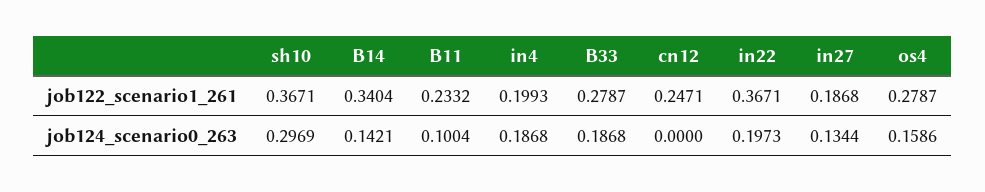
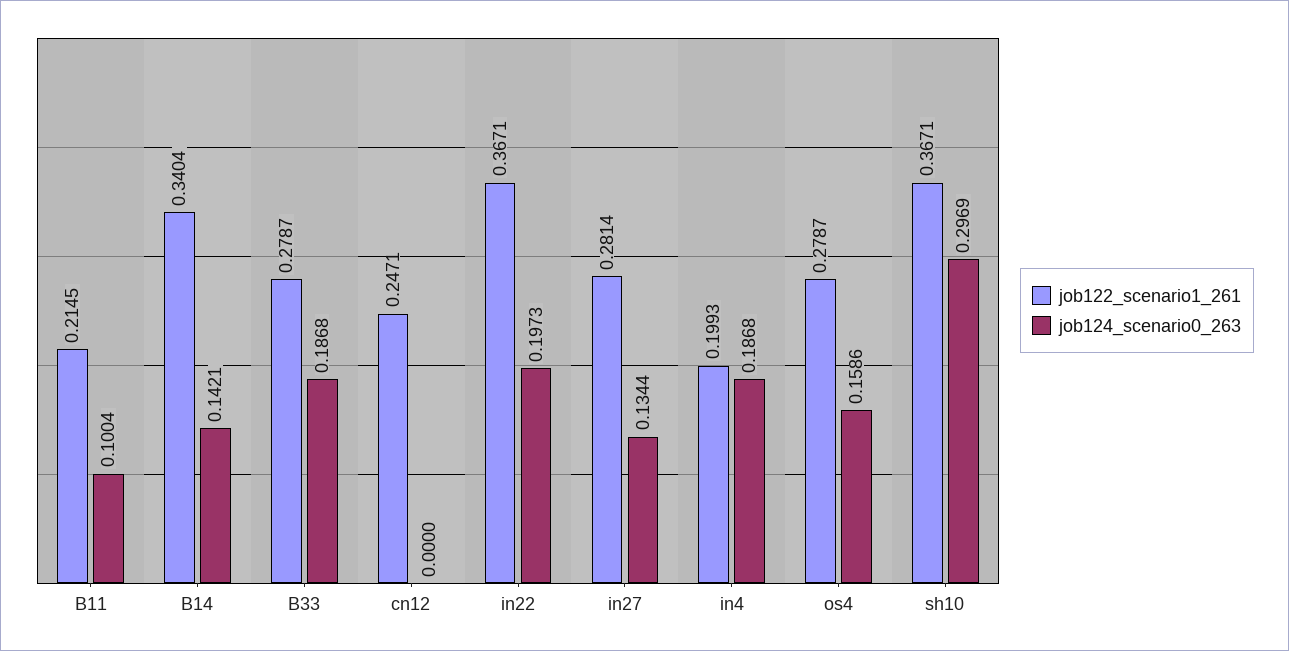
job122_scenario1_261, B11: 0.2332 -> 0.2145
job122_scenario1_261, in27: 0.1868 -> 0.2814

